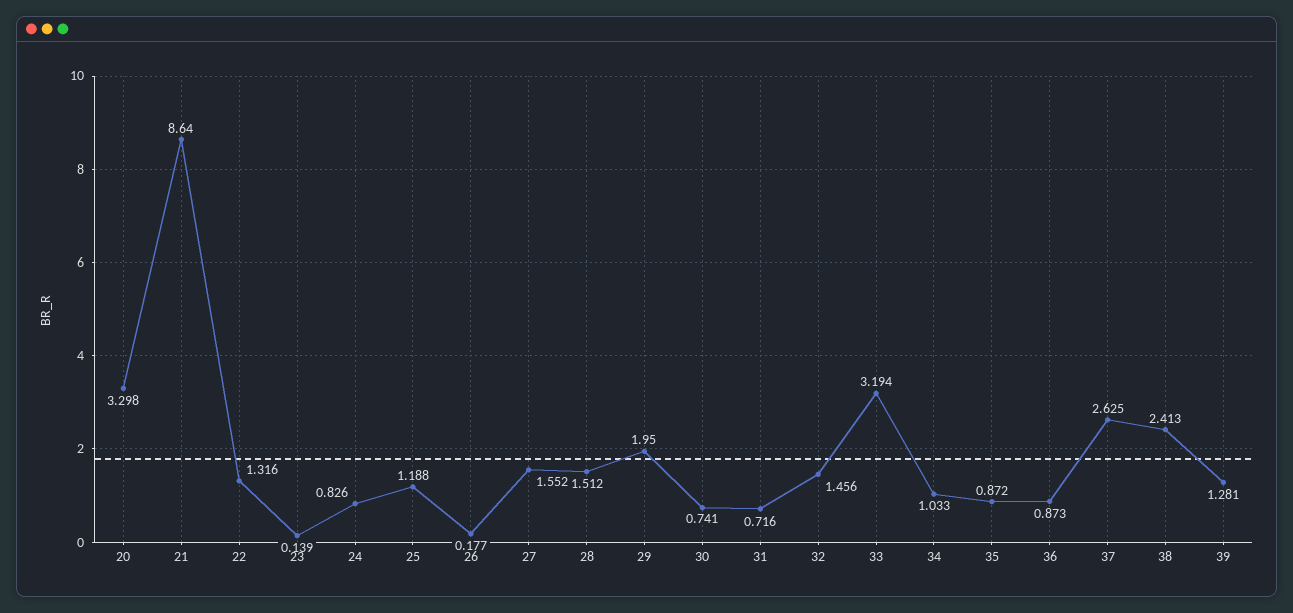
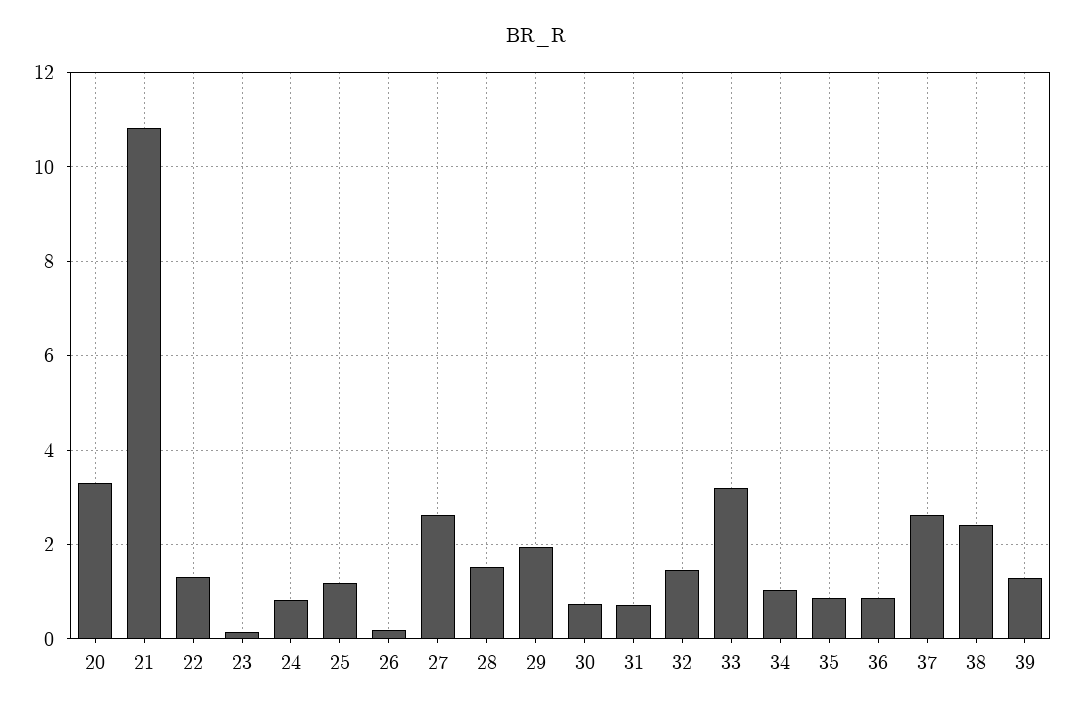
21: 8.64 -> 10.8
27: 1.552 -> 2.6

